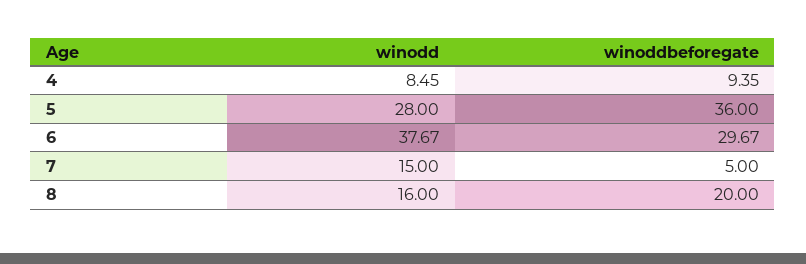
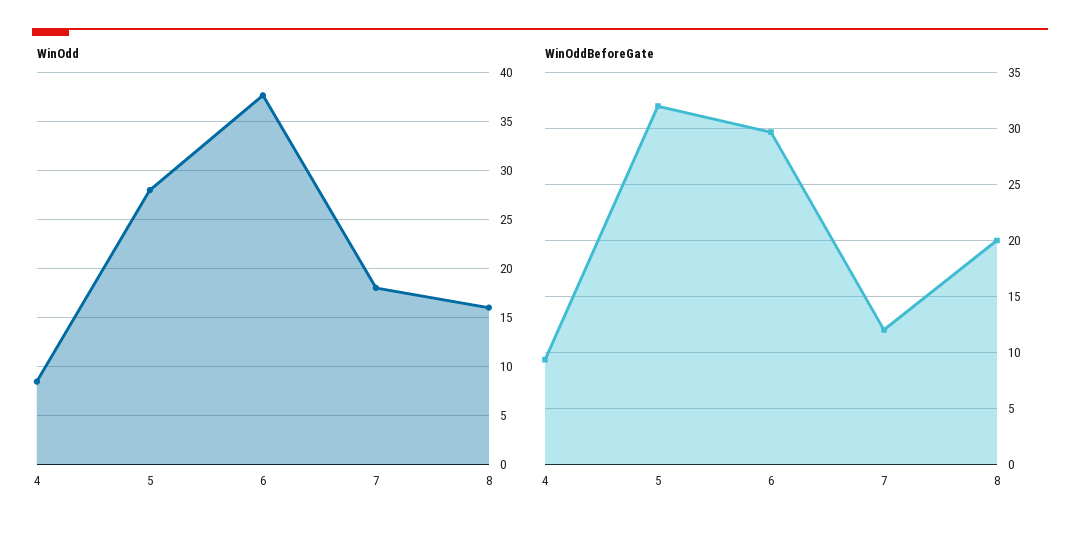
winoddbeforegate, 5: 36 -> 32
winodd, 7: 15 -> 18
winoddbeforegate, 7: 5 -> 12

